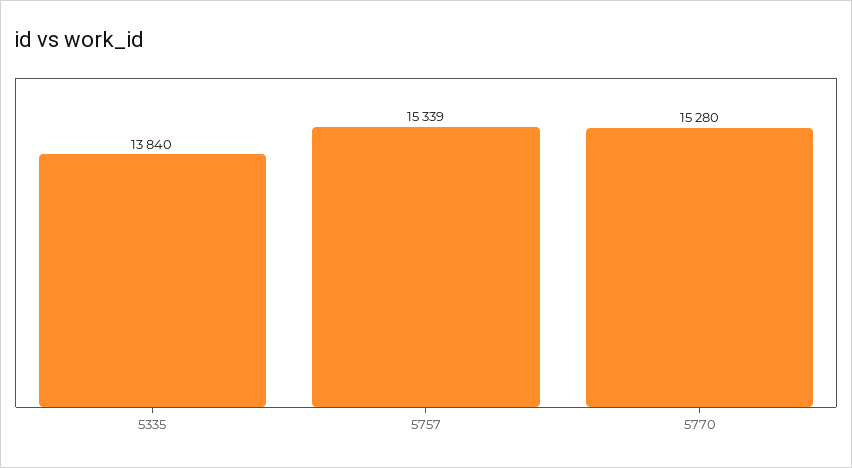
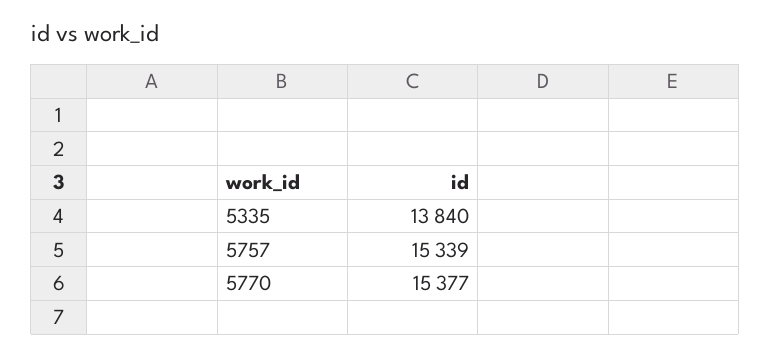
5770: 15280 -> 15377

